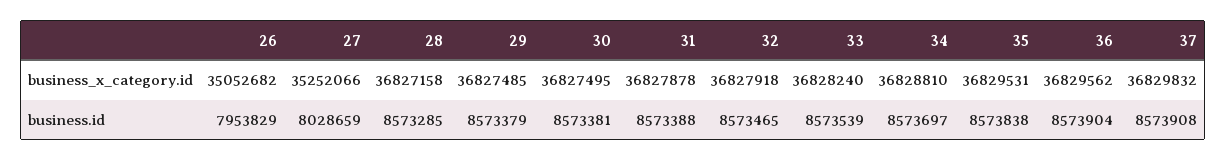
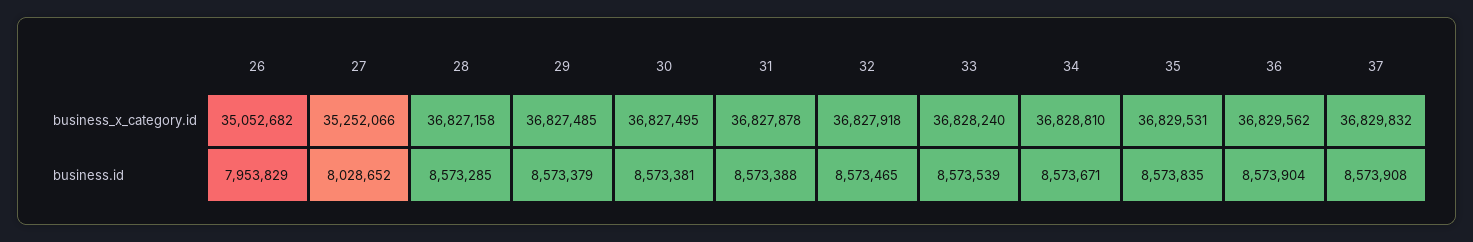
27, business.id: 8028659 -> 8028652
34, business.id: 8573697 -> 8573671
35, business.id: 8573838 -> 8573835

